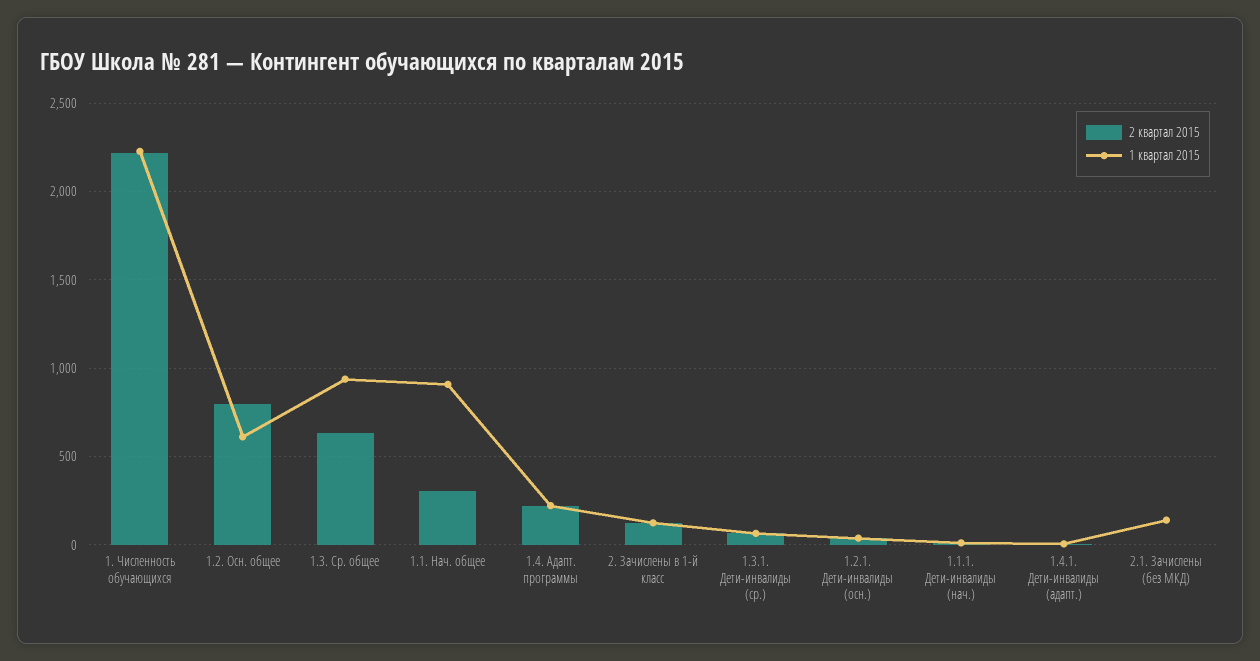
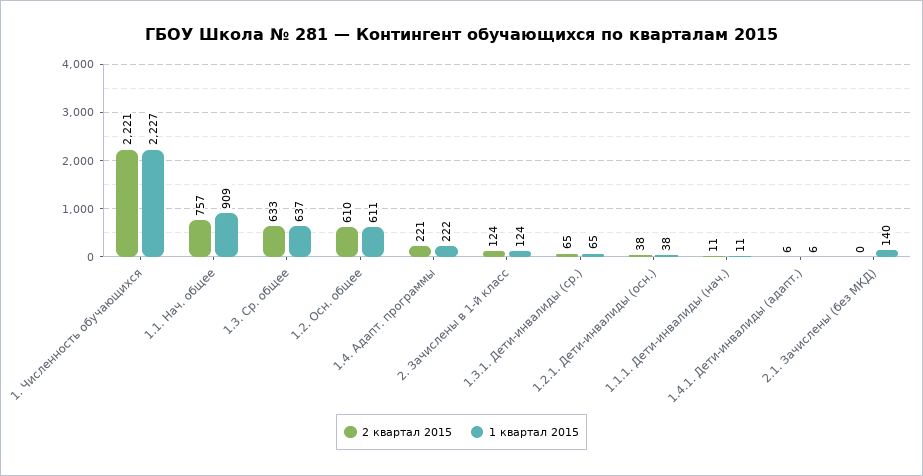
2 квартал 2015, 1.2. Осн. общее: 800 -> 610
1 квартал 2015, 1.3. Ср. общее: 950 -> 637
2 квартал 2015, 1.1. Нач. общее: 300 -> 757

